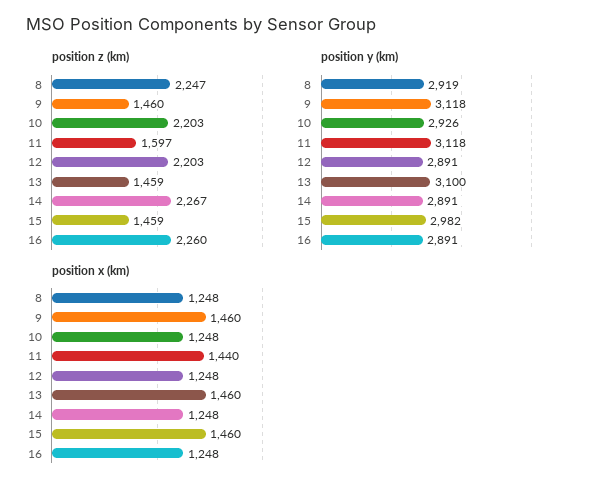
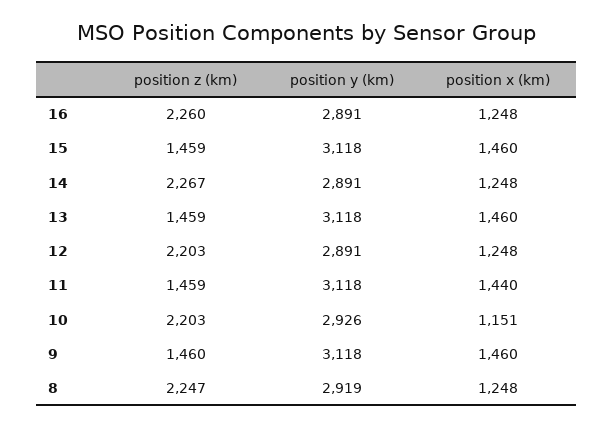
position z (km), 11: 1597 -> 1459
position y (km), 13: 3100 -> 3118
position y (km), 15: 2982 -> 3118
position x (km), 10: 1248 -> 1151

